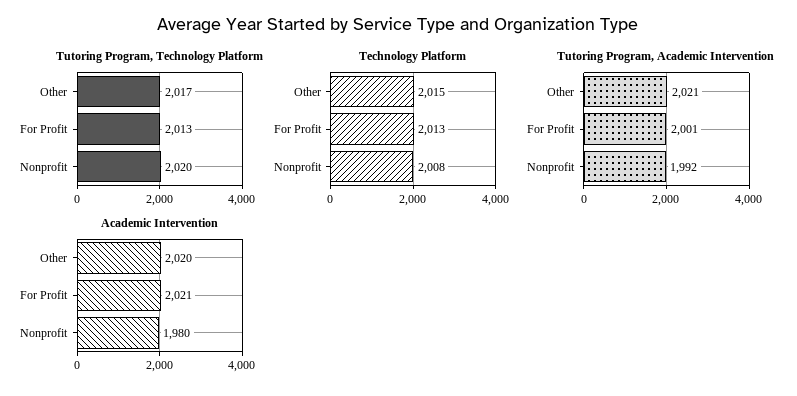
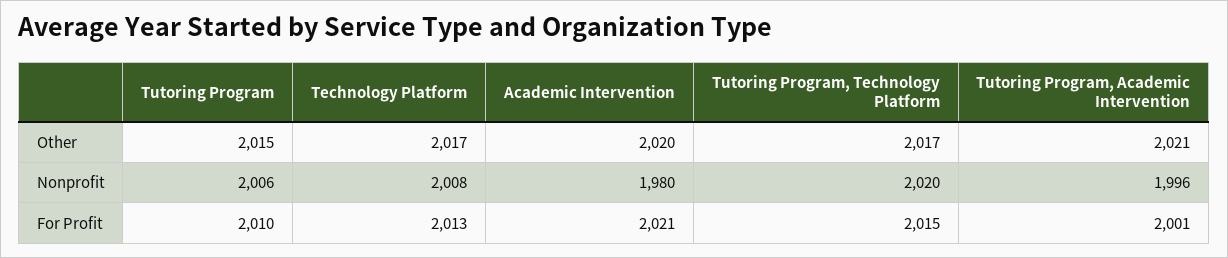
Tutoring Program, Technology Platform, For Profit: 2013 -> 2015
Technology Platform, Other: 2015 -> 2017
Tutoring Program, Academic Intervention, Nonprofit: 1992 -> 1996
Tutoring Program, Other: none -> 2015
Tutoring Program, Nonprofit: none -> 2006
Tutoring Program, For Profit: none -> 2010

